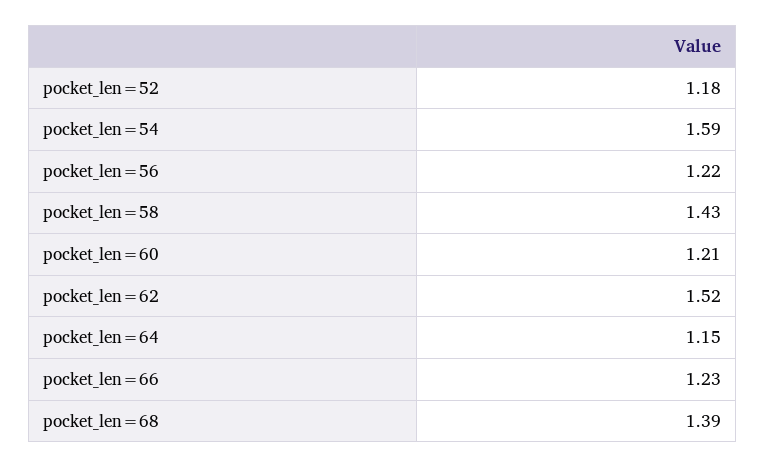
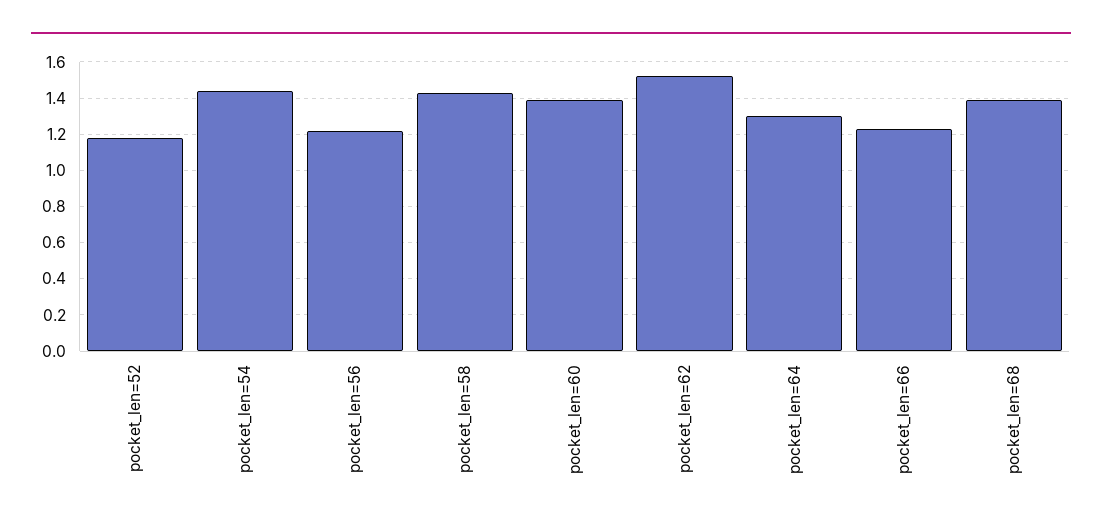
pocket_len=54: 1.59 -> 1.45
pocket_len=60: 1.21 -> 1.4
pocket_len=64: 1.15 -> 1.3

